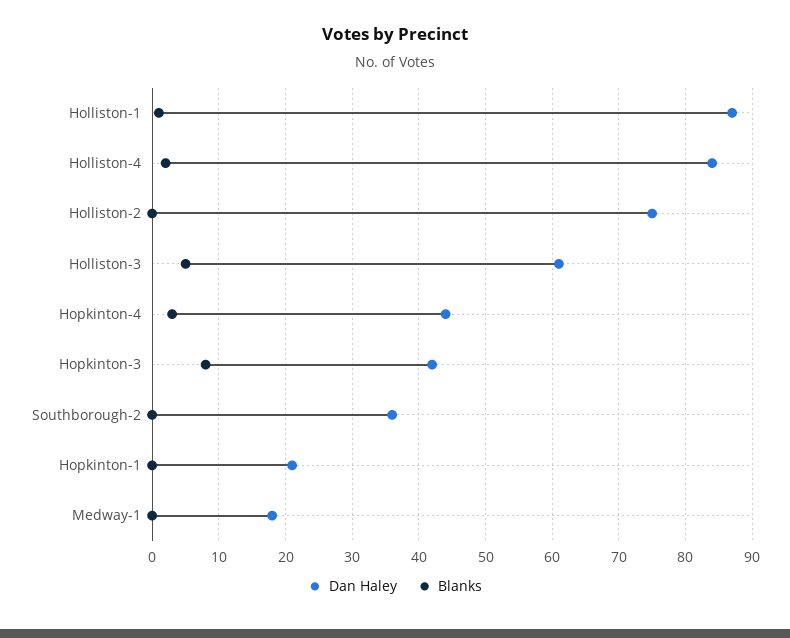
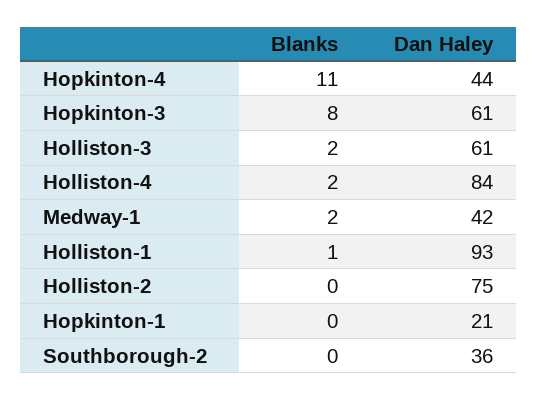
Dan Haley, Holliston-1: 87 -> 93
Blanks, Holliston-3: 5 -> 2
Blanks, Hopkinton-4: 3 -> 11
Dan Haley, Hopkinton-3: 42 -> 61
Dan Haley, Medway-1: 18 -> 42
Blanks, Medway-1: 0 -> 2

